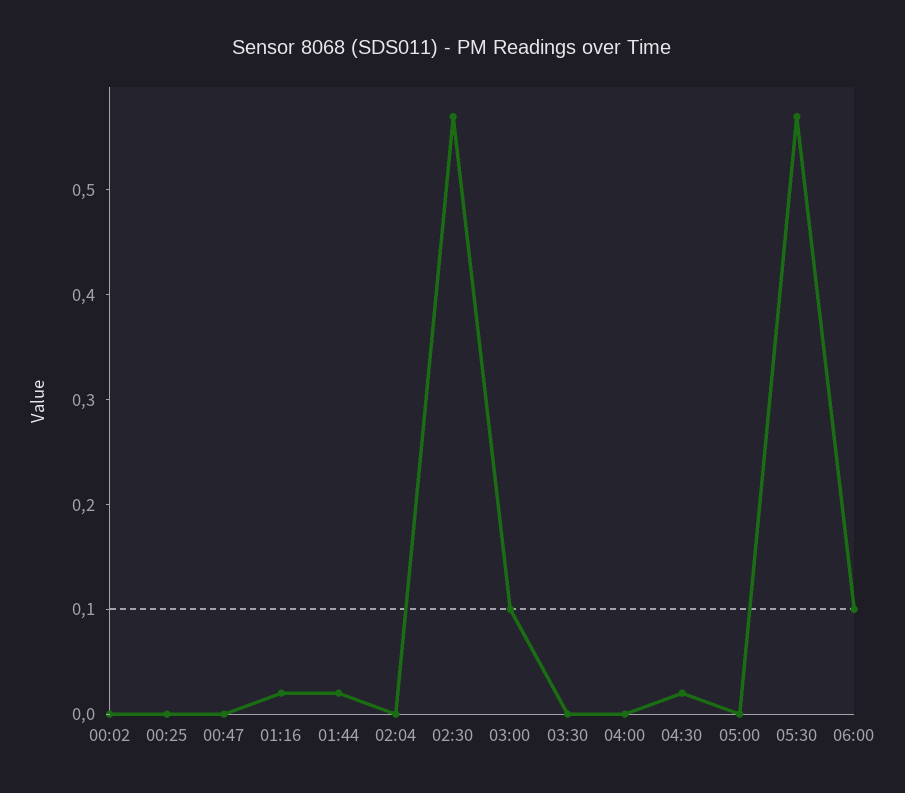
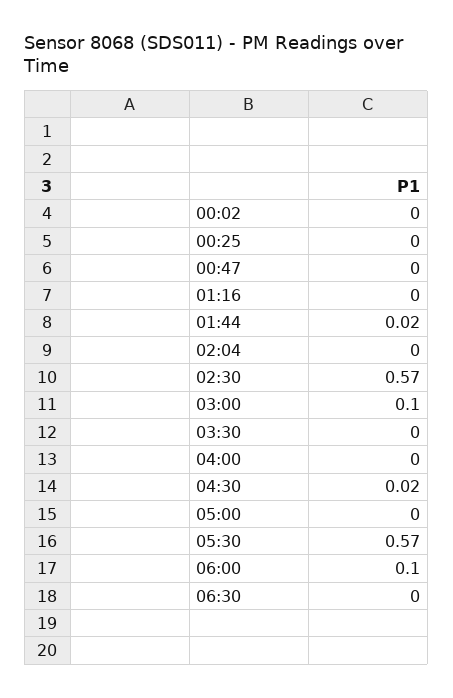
01:16: 0.02 -> 0
06:30: none -> 0

